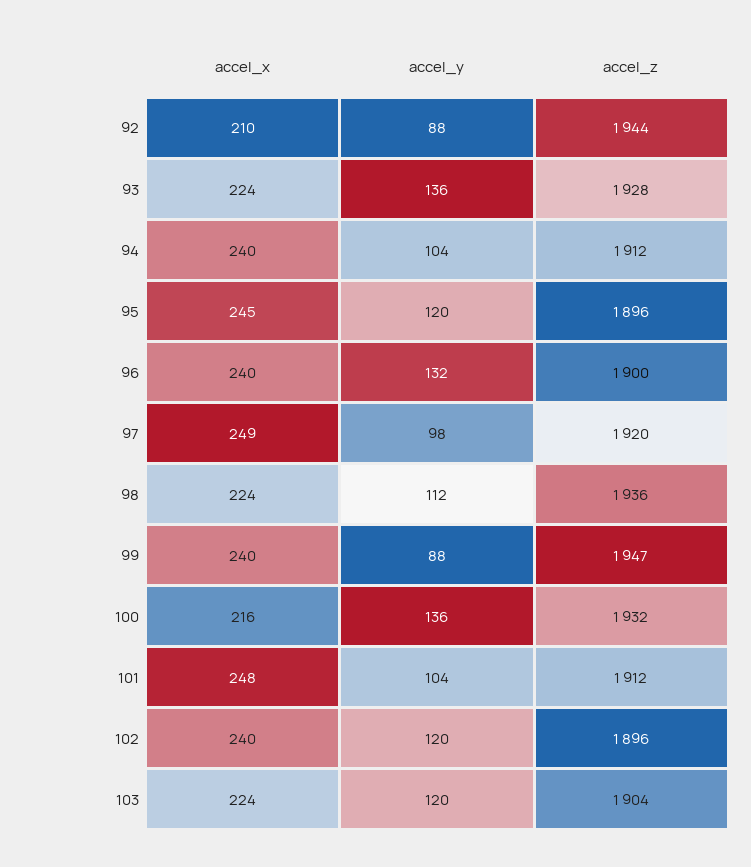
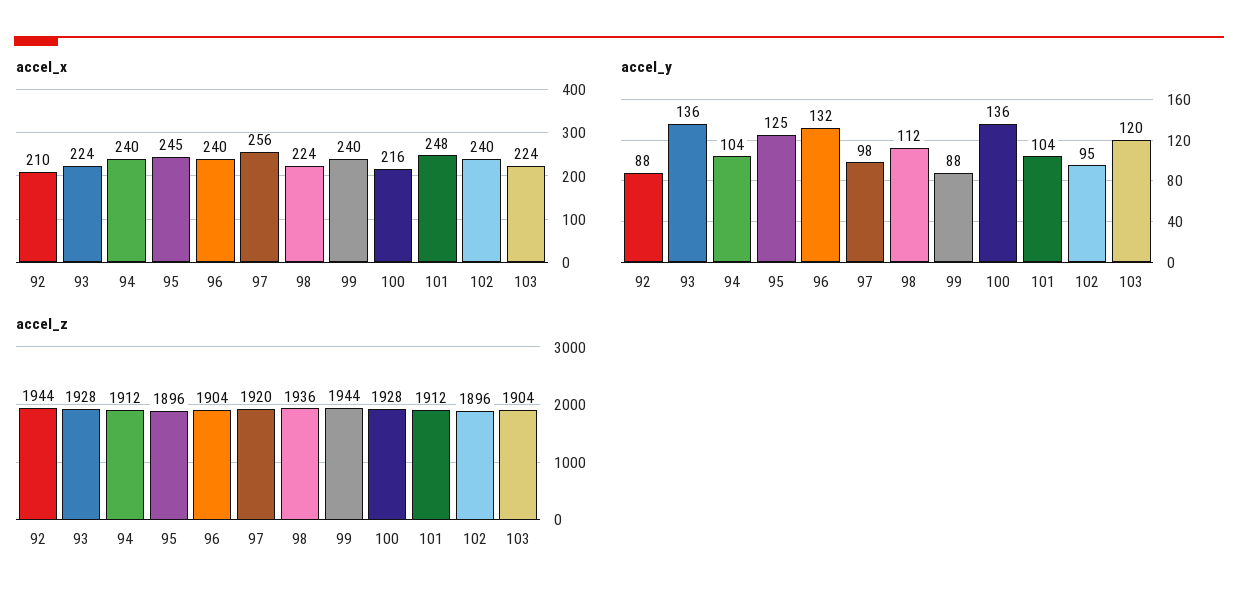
accel_y, 95: 120 -> 125
accel_z, 96: 1900 -> 1904
accel_x, 97: 249 -> 256
accel_z, 99: 1947 -> 1944
accel_z, 100: 1932 -> 1928
accel_y, 102: 120 -> 95

